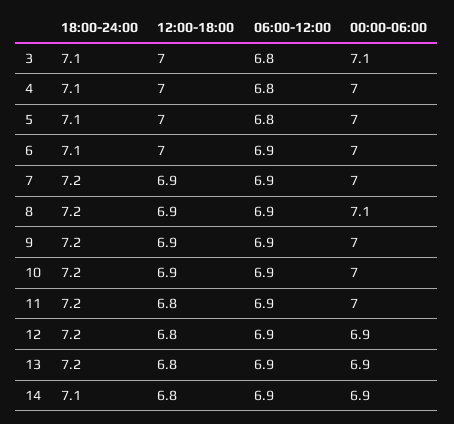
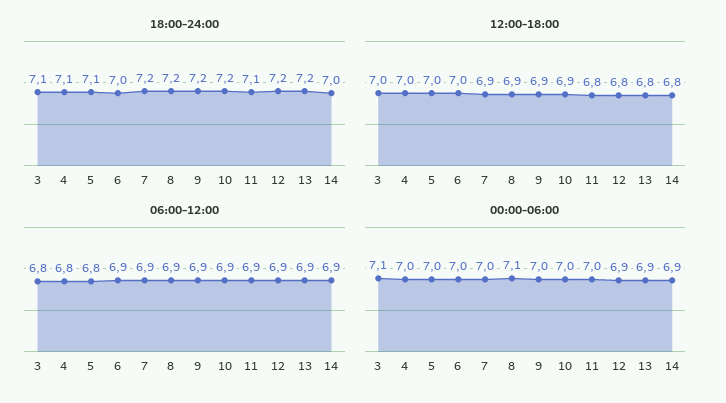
18:00-24:00, 6: 7.1 -> 7
18:00-24:00, 11: 7.2 -> 7.1
18:00-24:00, 14: 7.1 -> 7

